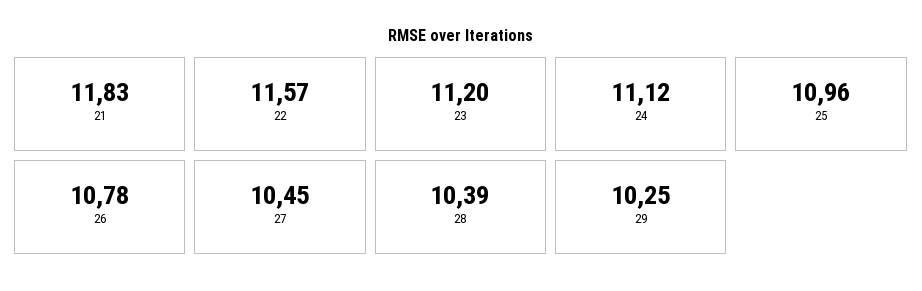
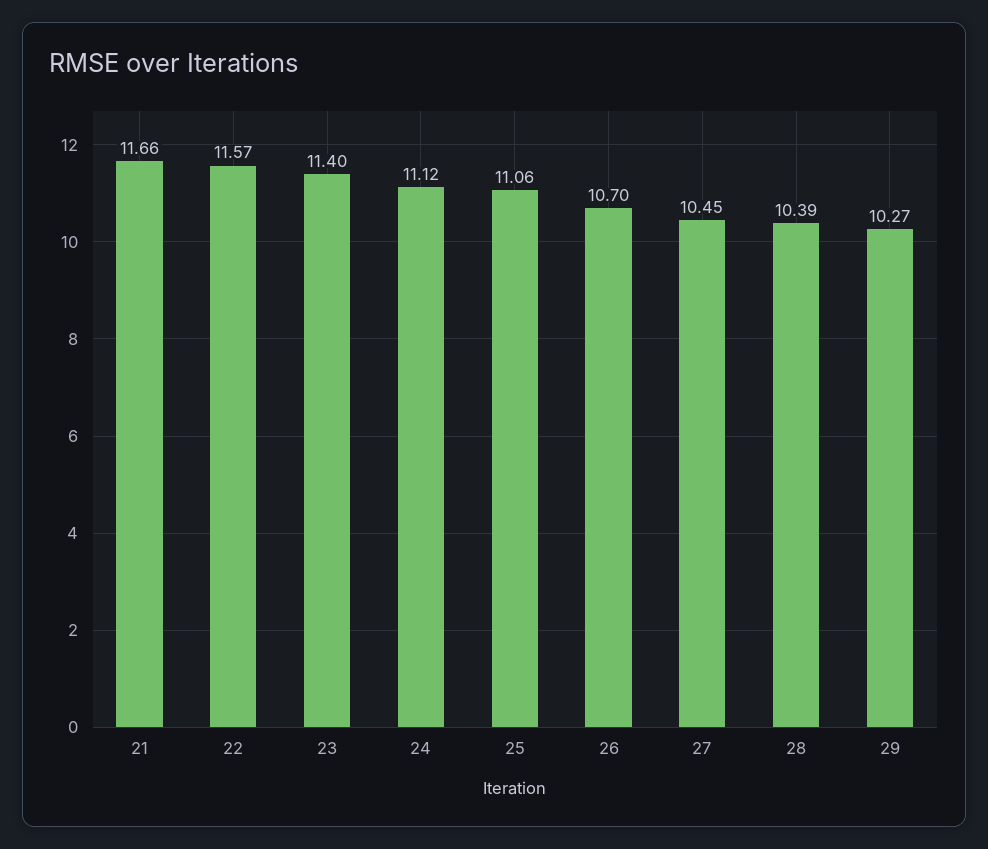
21: 11.83 -> 11.66
23: 11.2 -> 11.4
25: 10.96 -> 11.06
26: 10.78 -> 10.7
29: 10.25 -> 10.27

